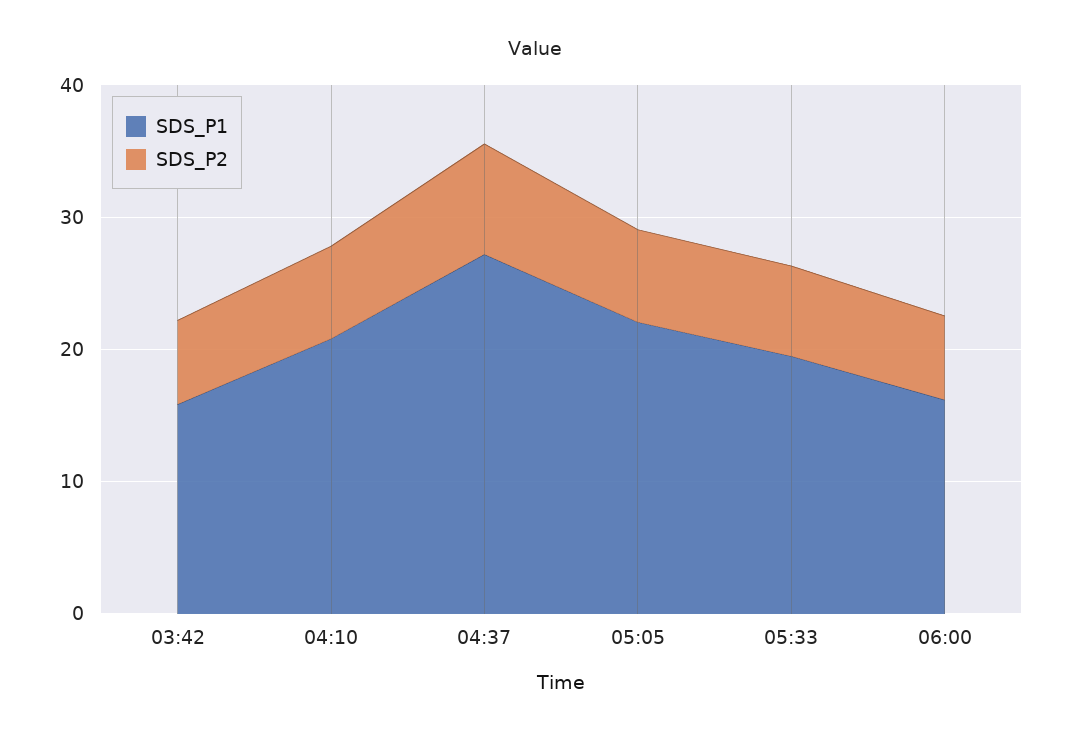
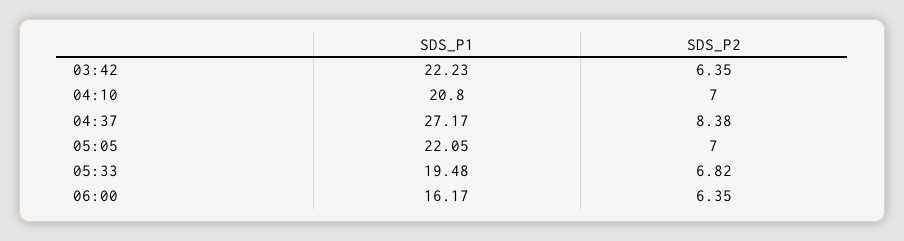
SDS_P1, 03:42: 16 -> 22.23

